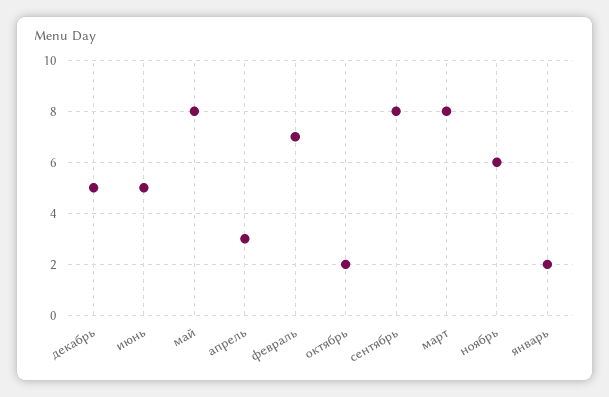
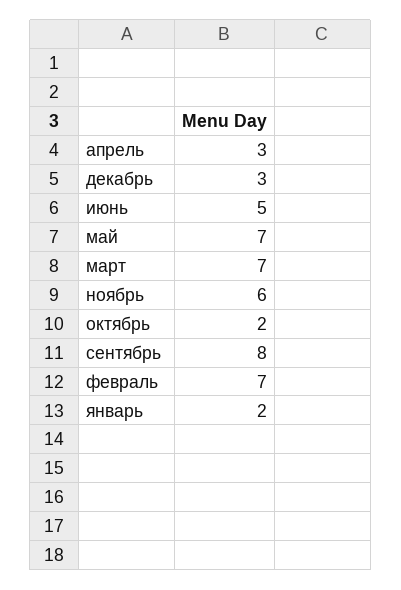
декабрь: 5 -> 3
май: 8 -> 7
март: 8 -> 7

